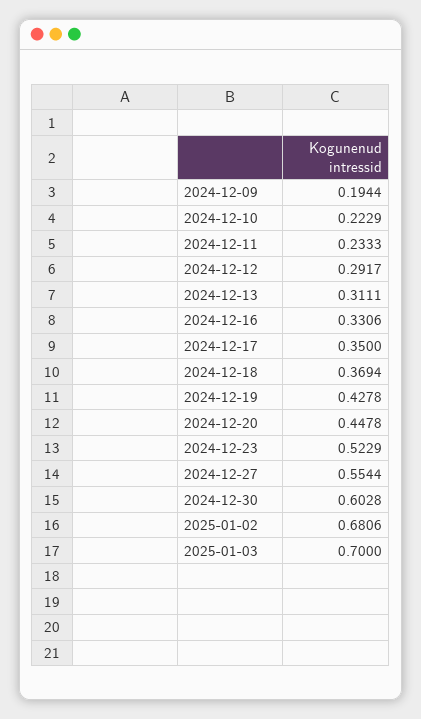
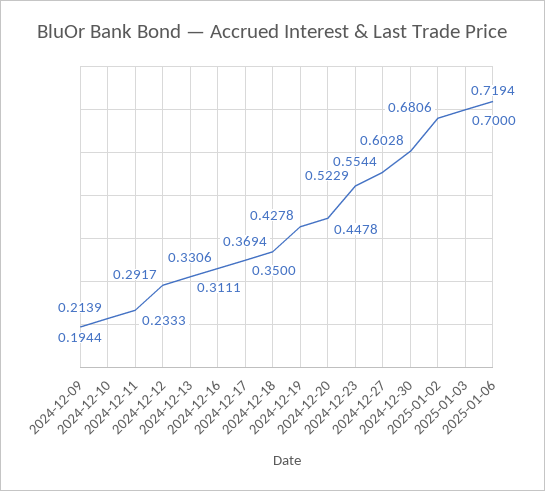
2024-12-10: 0.2229 -> 0.2139
2025-01-06: none -> 0.7194

